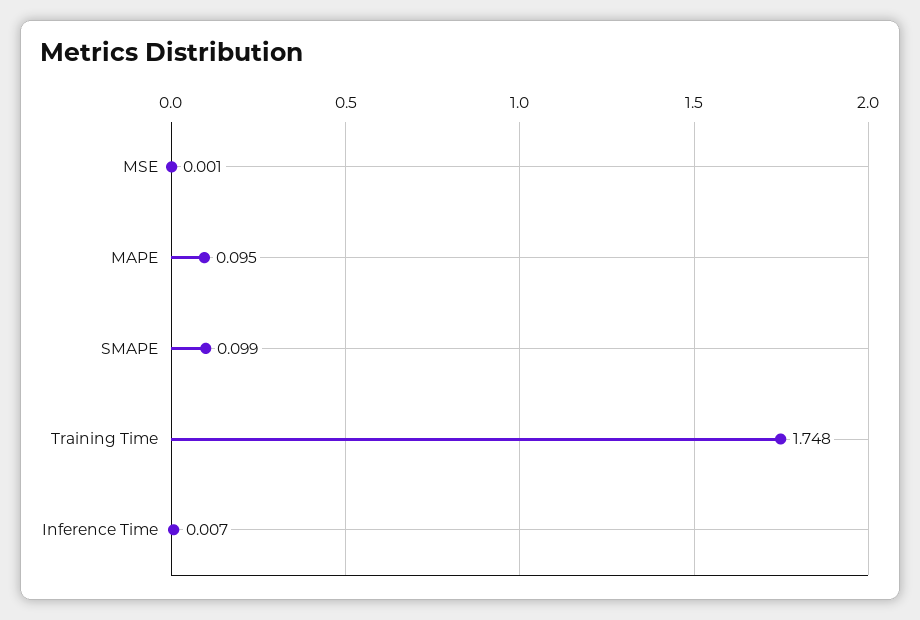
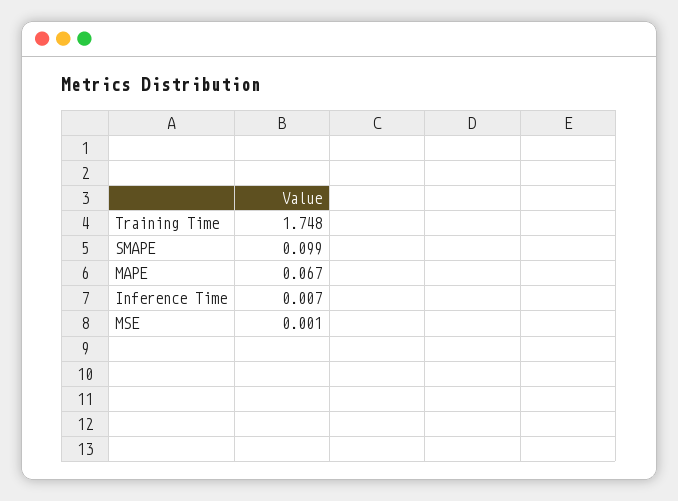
MAPE: 0.095 -> 0.067

